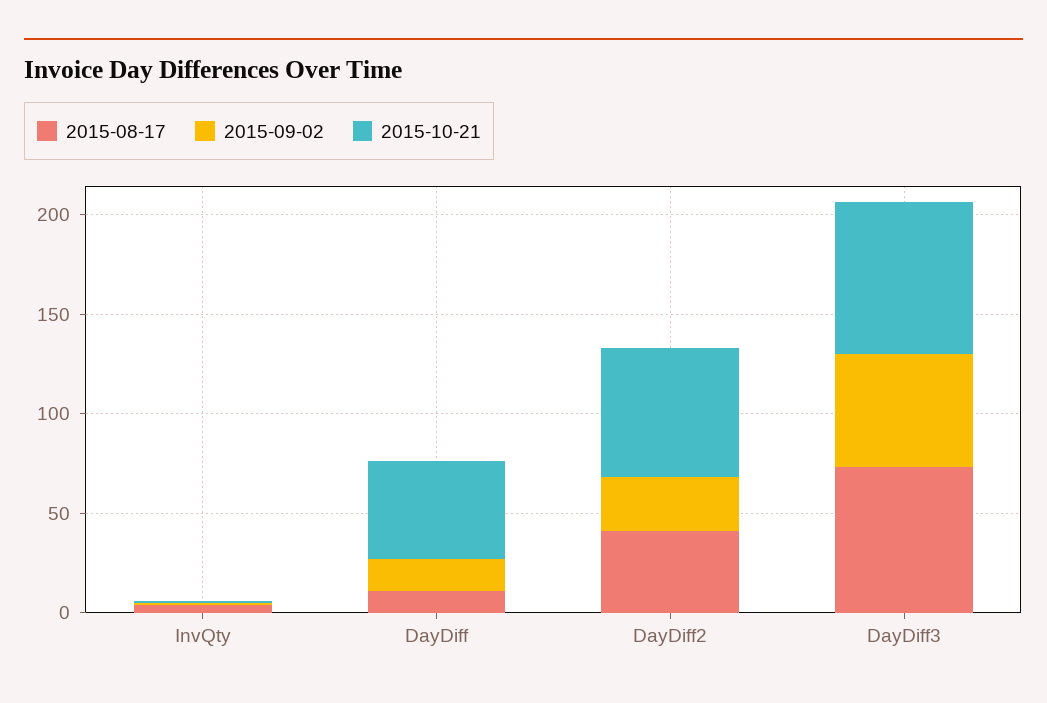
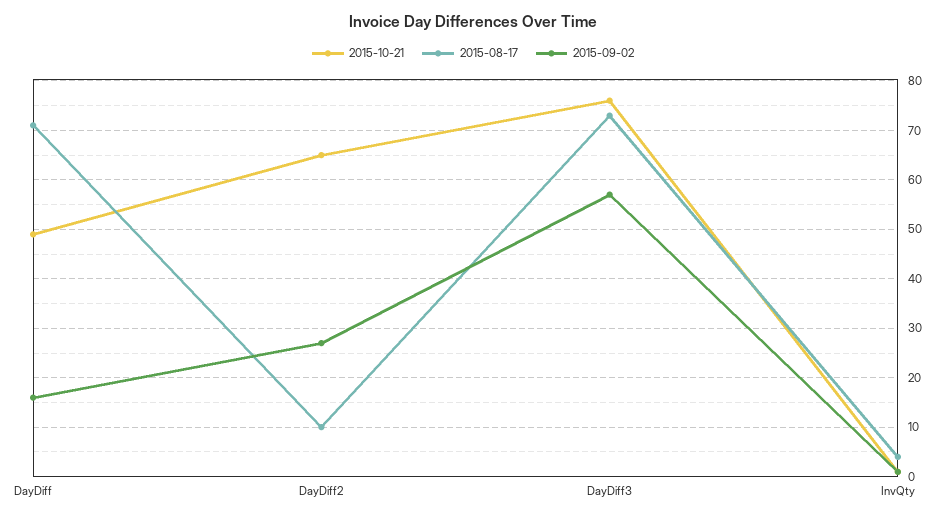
2015-08-17, DayDiff: 10 -> 70
2015-08-17, DayDiff2: 40 -> 10

